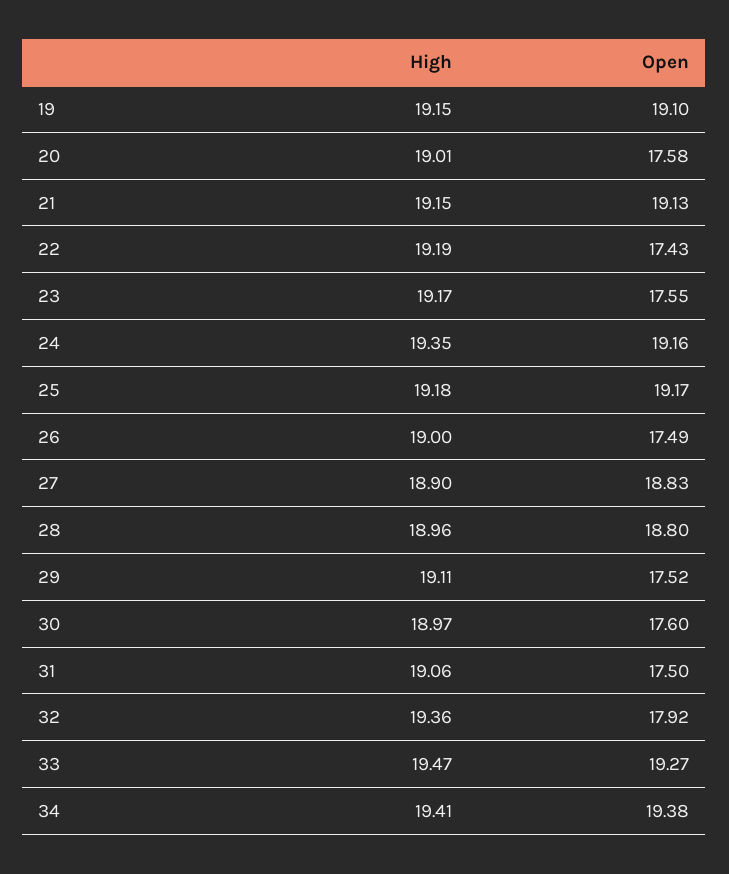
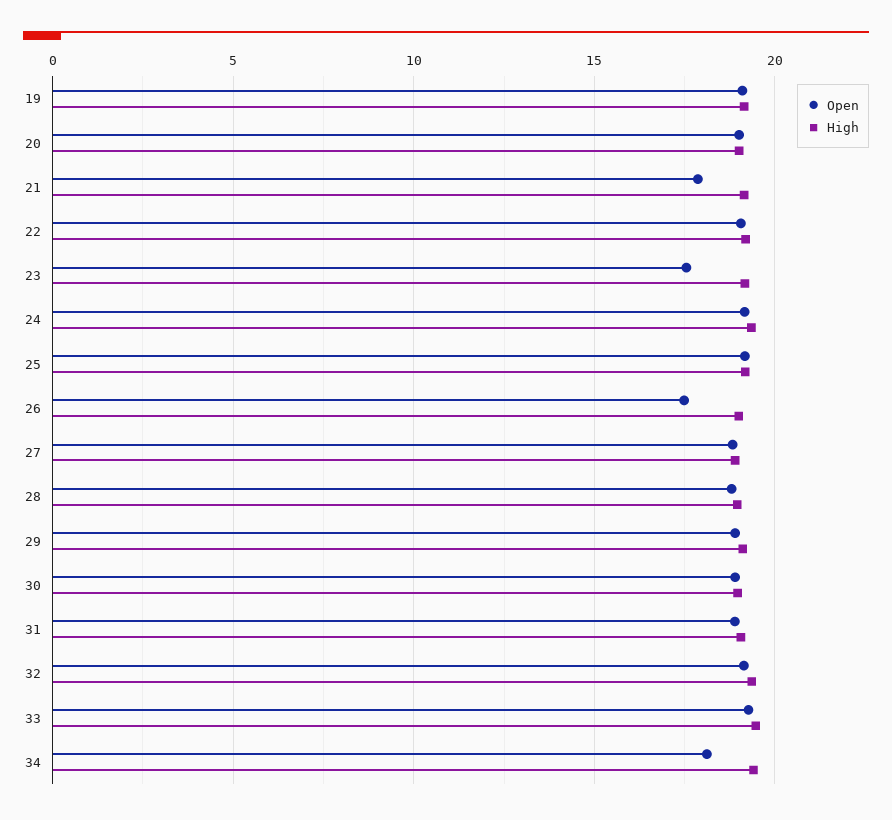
Open, 20: 17.58 -> 19
Open, 21: 19.13 -> 18
Open, 22: 17.43 -> 19
Open, 29: 17.52 -> 19
Open, 30: 17.6 -> 19
Open, 31: 17.5 -> 19
Open, 32: 17.92 -> 19
Open, 34: 19.38 -> 18

